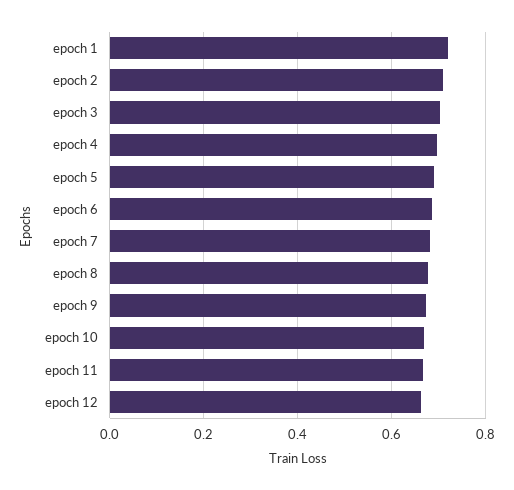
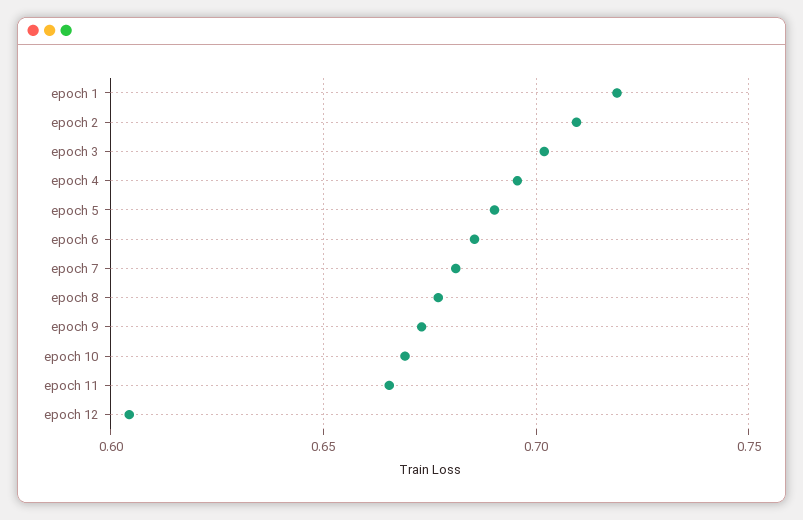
epoch 12: 0.66 -> 0.605

